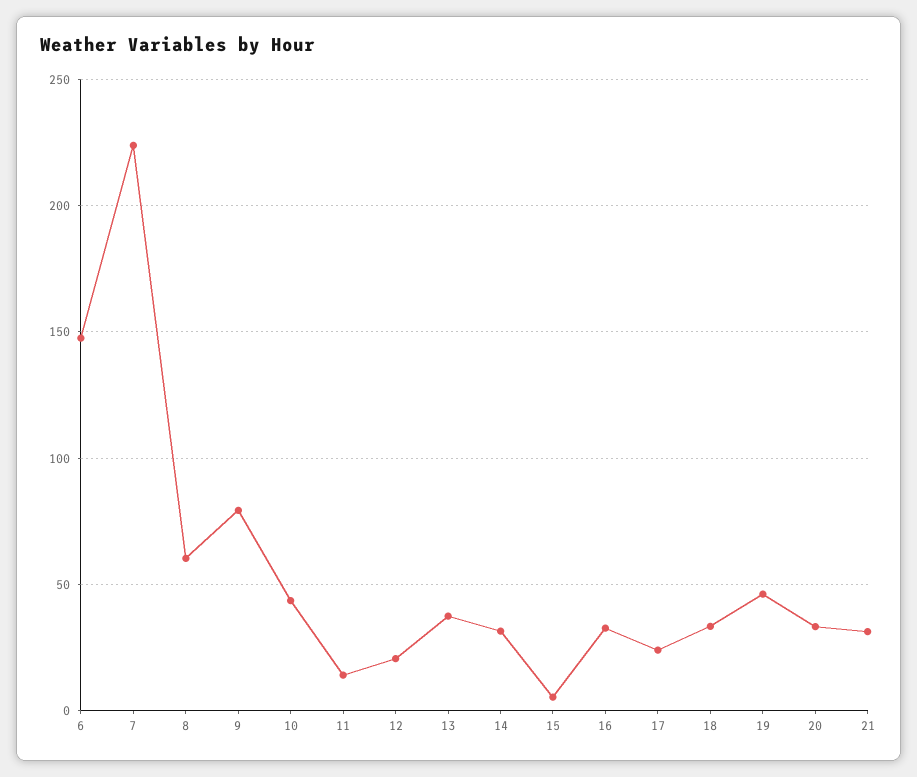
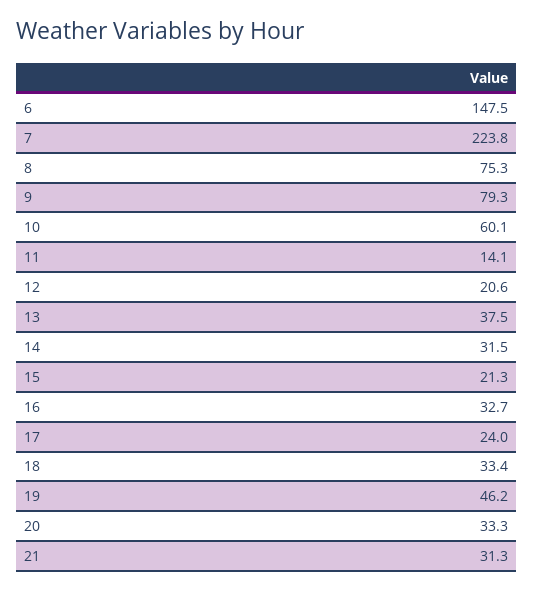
8: 60 -> 75.3
10: 45 -> 60.1
15: 5 -> 21.3

